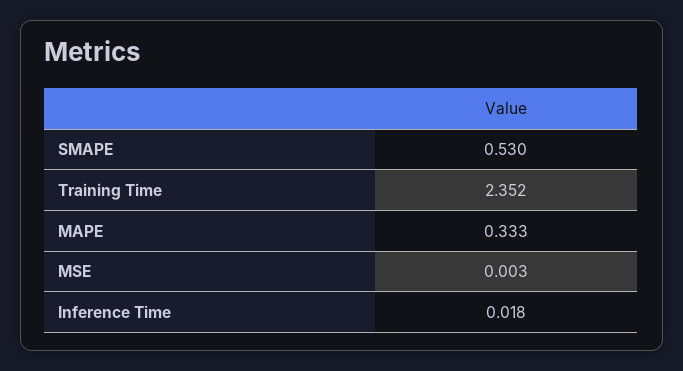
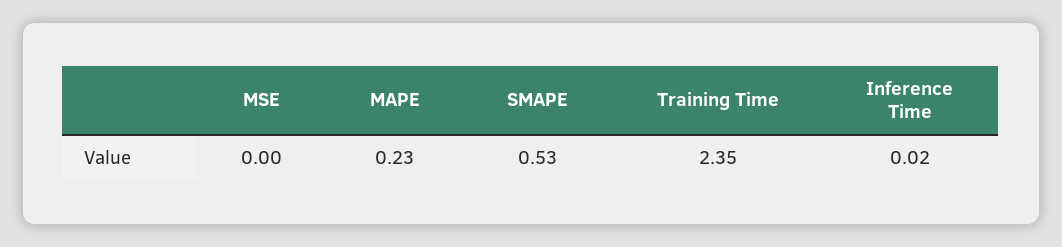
MAPE: 0.333 -> 0.23

